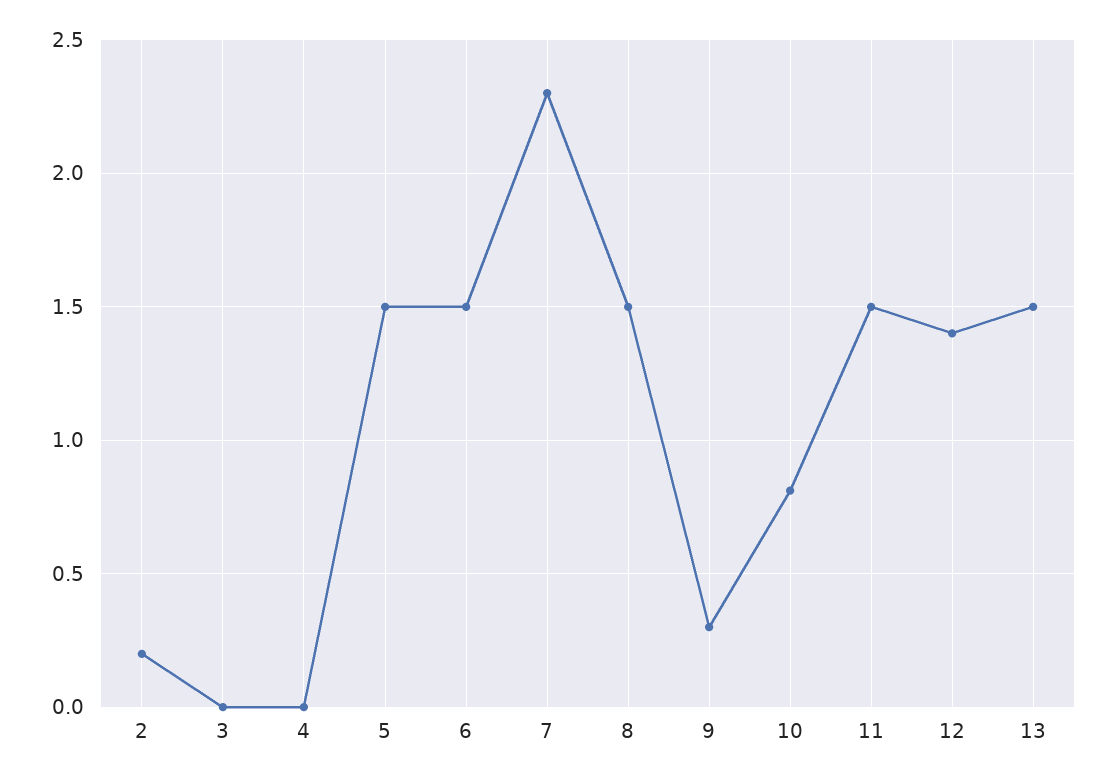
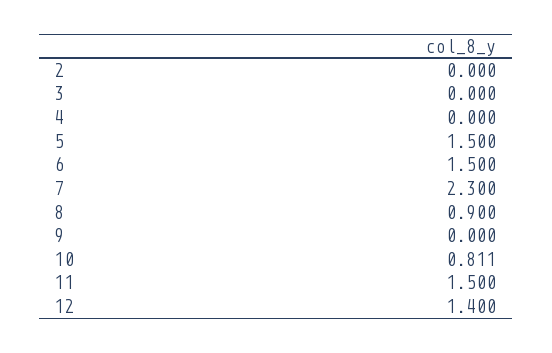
2: 0.2 -> 0
8: 1.5 -> 0.9
9: 0.3 -> 0
13: 1.5 -> none

